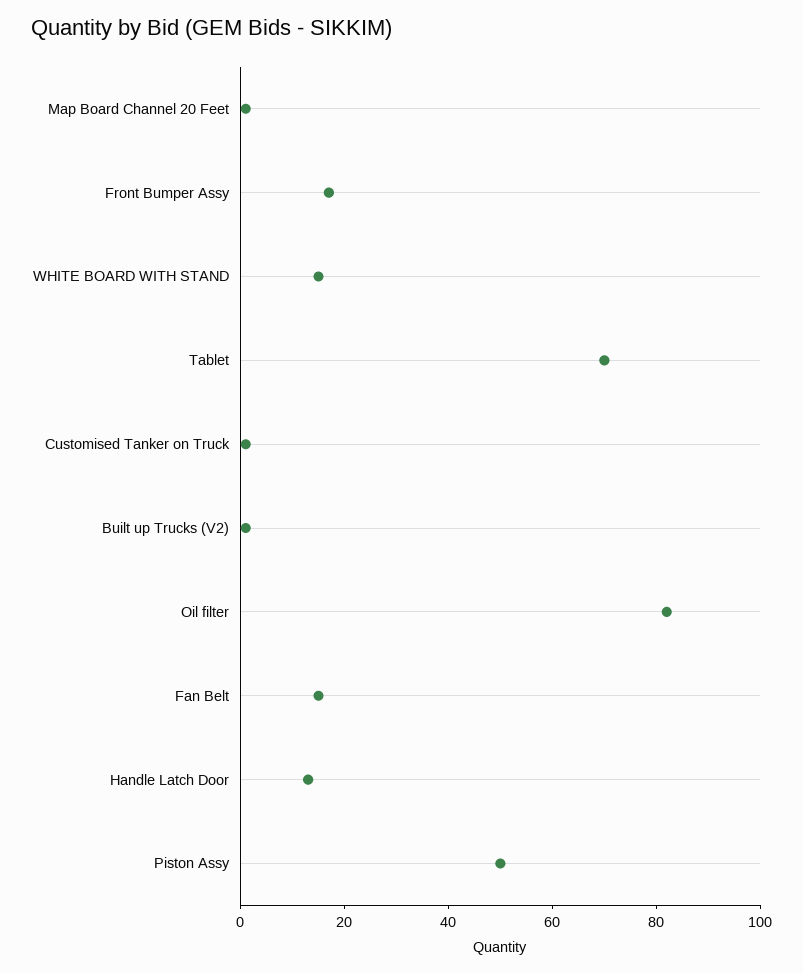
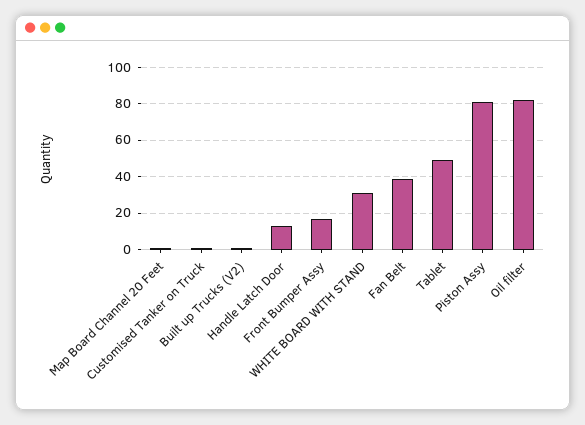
WHITE BOARD WITH STAND: 15 -> 30
Tablet: 70 -> 50
Fan Belt: 15 -> 40
Piston Assy: 50 -> 80

